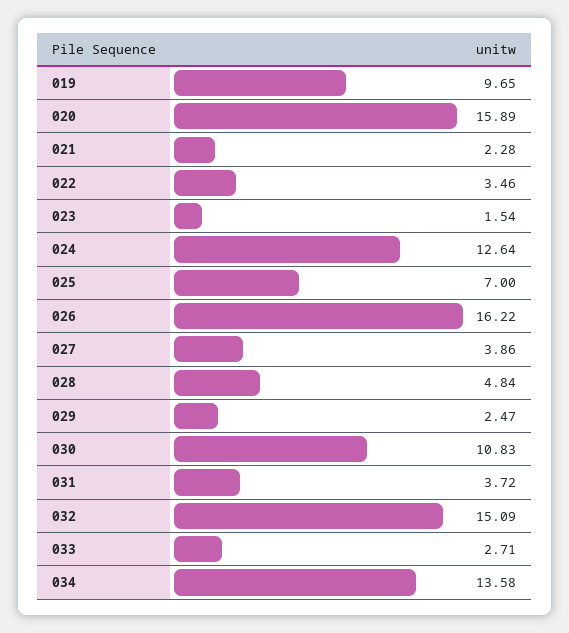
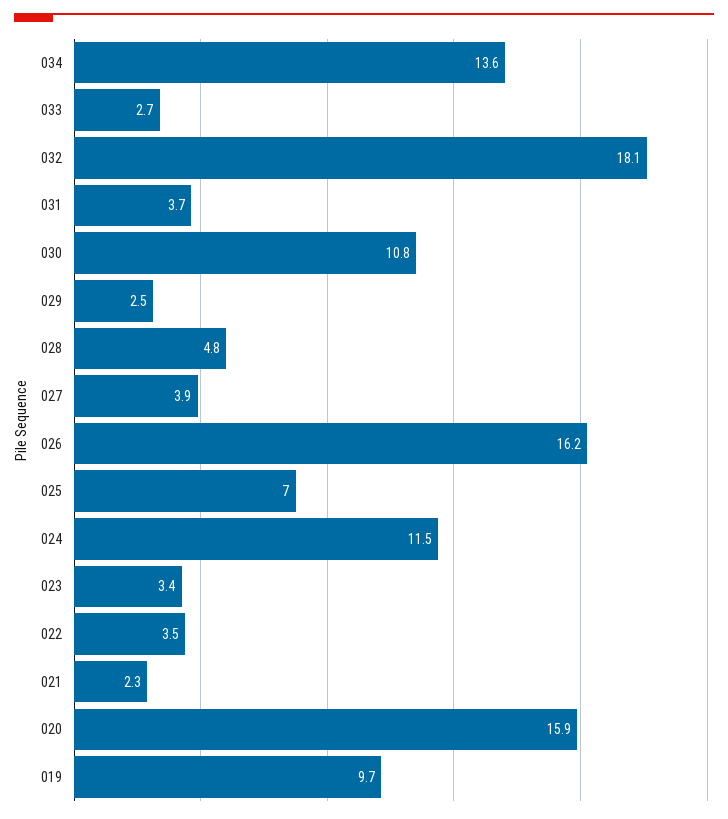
023: 1.54 -> 3.4
024: 12.64 -> 11.5
032: 15.09 -> 18.1

